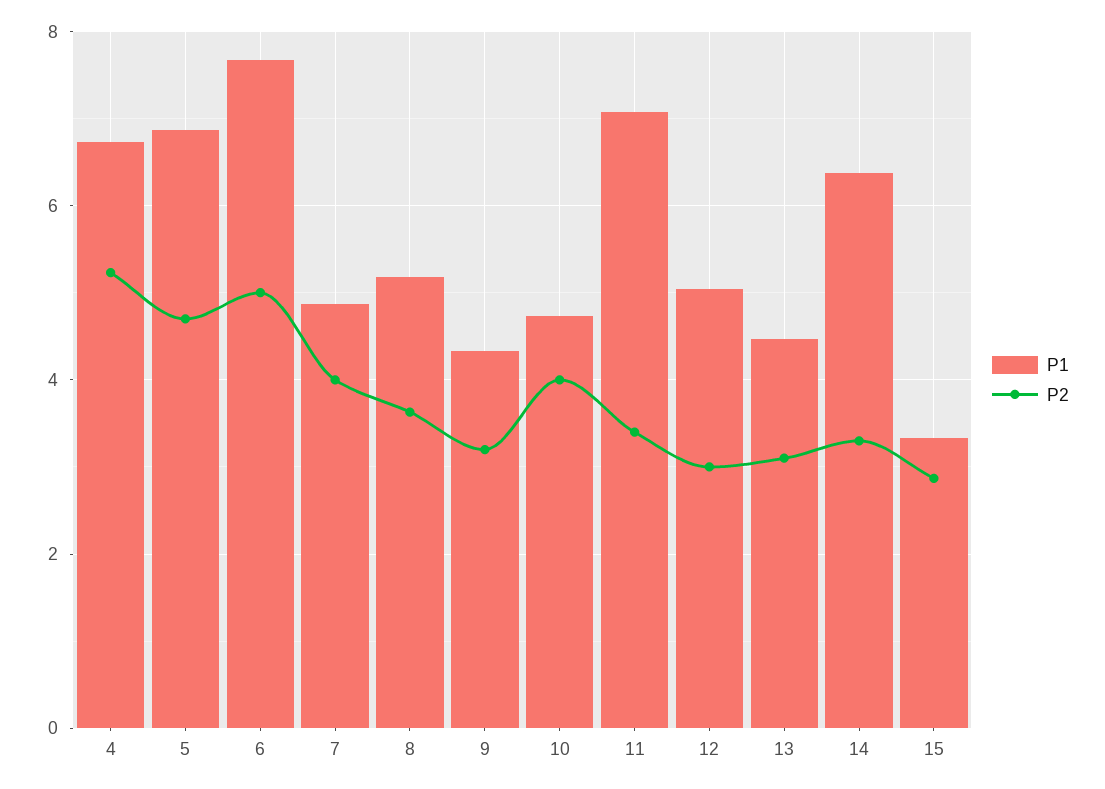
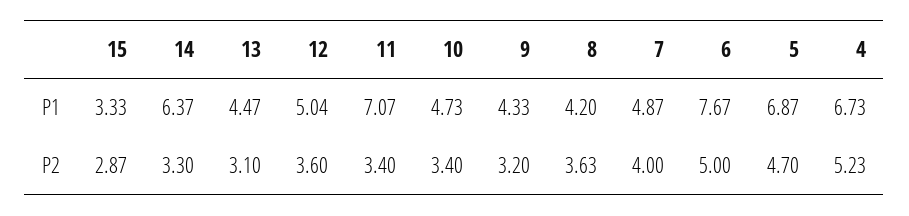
P1, 8: 5.2 -> 4.2
P2, 10: 4 -> 3.4
P2, 12: 3 -> 3.6

